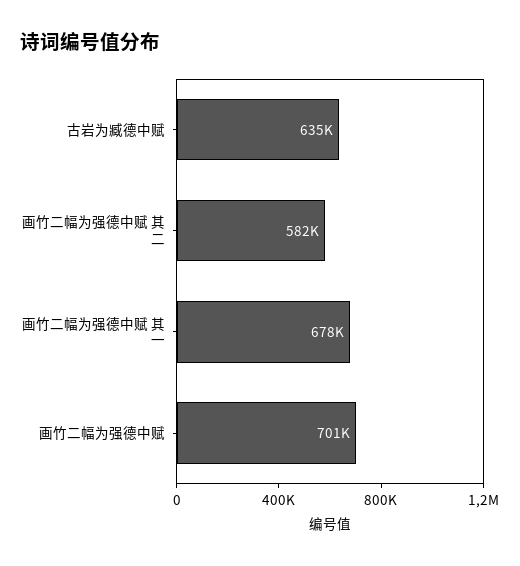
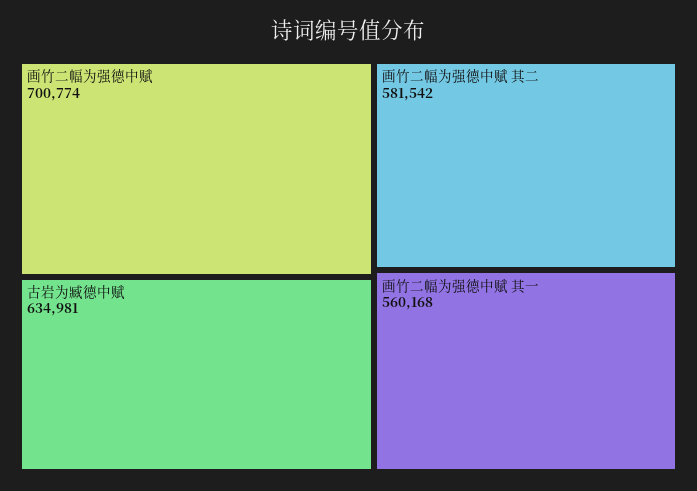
画竹二幅为强德中赋 其一: 678000 -> 560168

